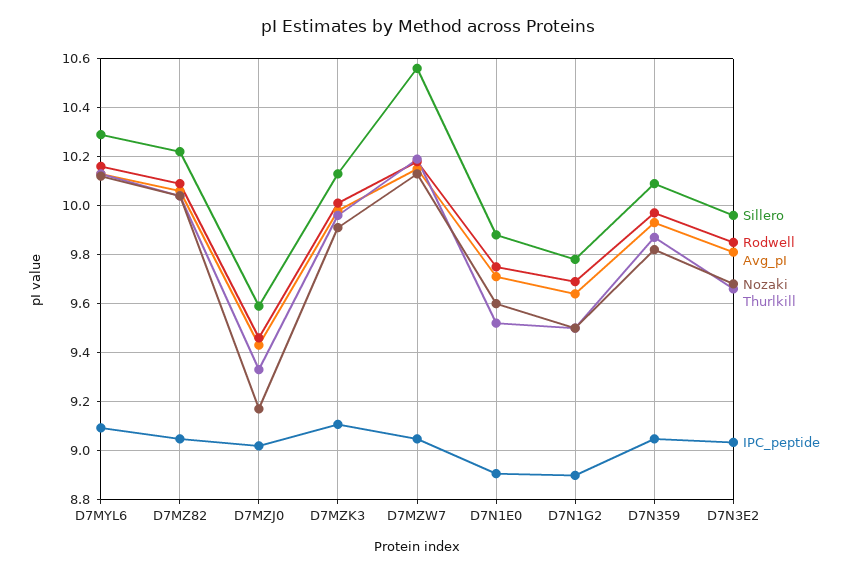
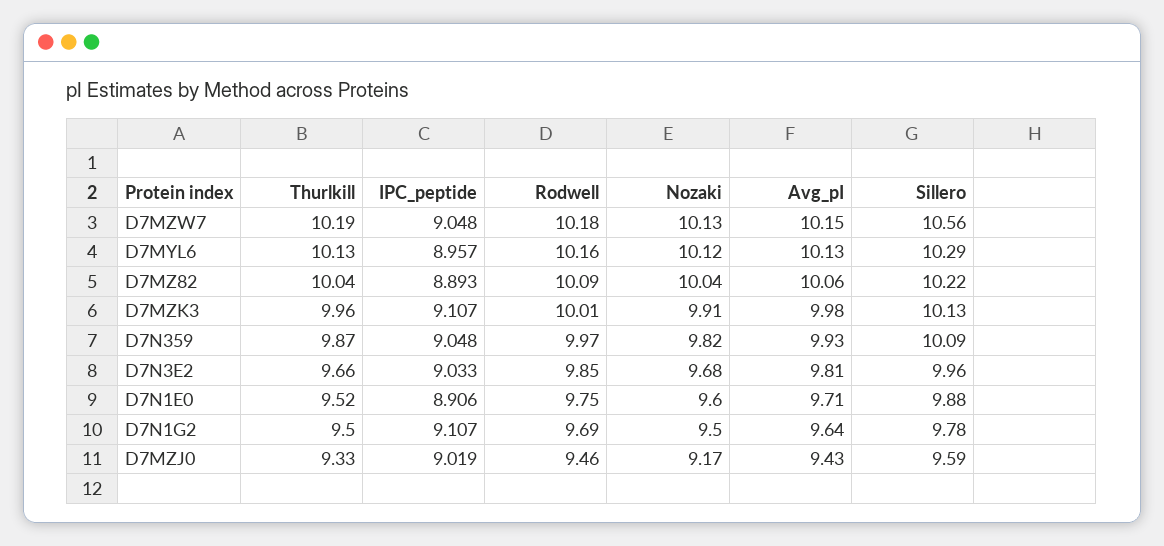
IPC_peptide, D7MYL6: 9.1 -> 8.957
IPC_peptide, D7MZ82: 9.05 -> 8.893
IPC_peptide, D7N1G2: 8.9 -> 9.107

